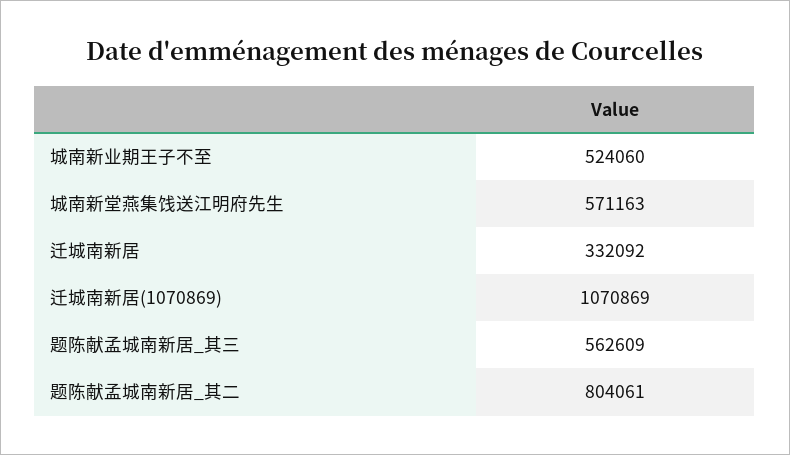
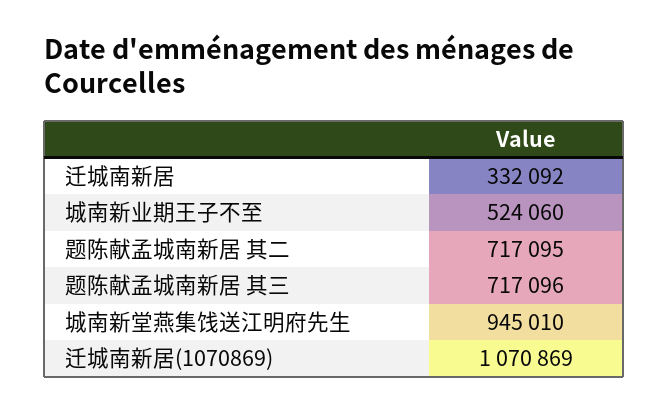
城南新堂燕集饯送江明府先生: 571163 -> 945010
题陈献孟城南新居_其三: 562609 -> 717096
题陈献孟城南新居_其二: 804061 -> 717095

